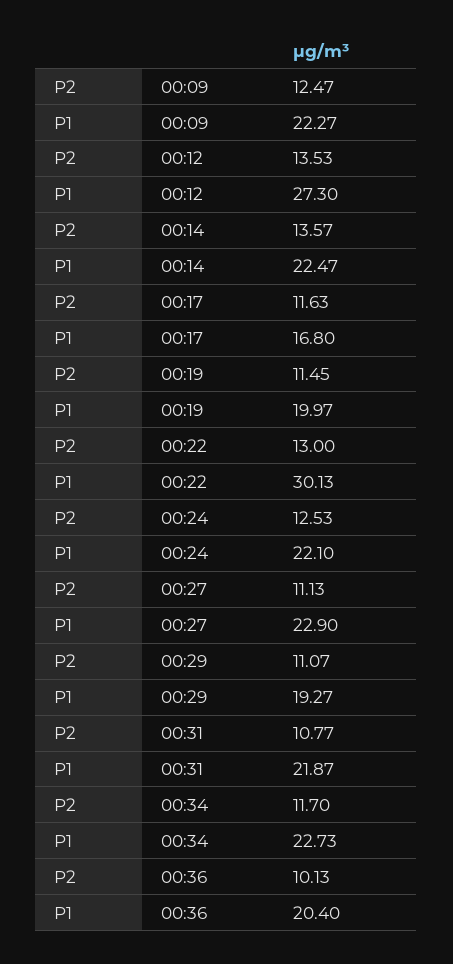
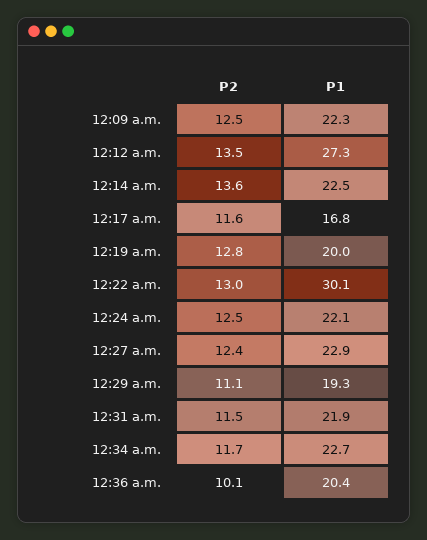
P2, 00:19: 11.45 -> 12.8
P2, 00:27: 11.13 -> 12.4
P2, 00:31: 10.77 -> 11.5

